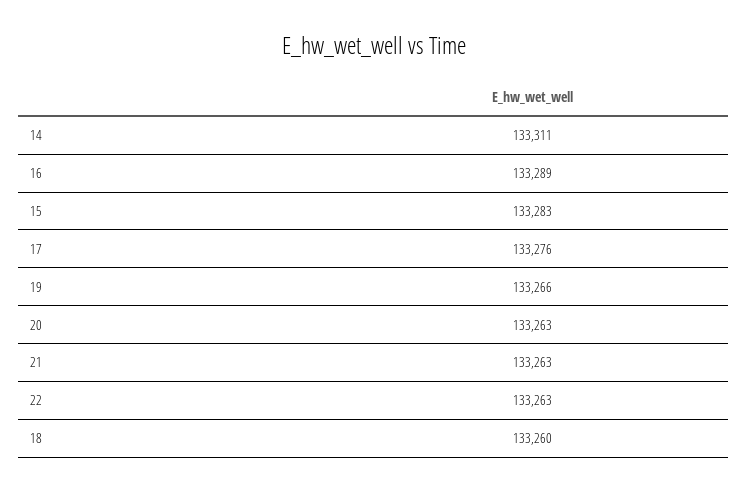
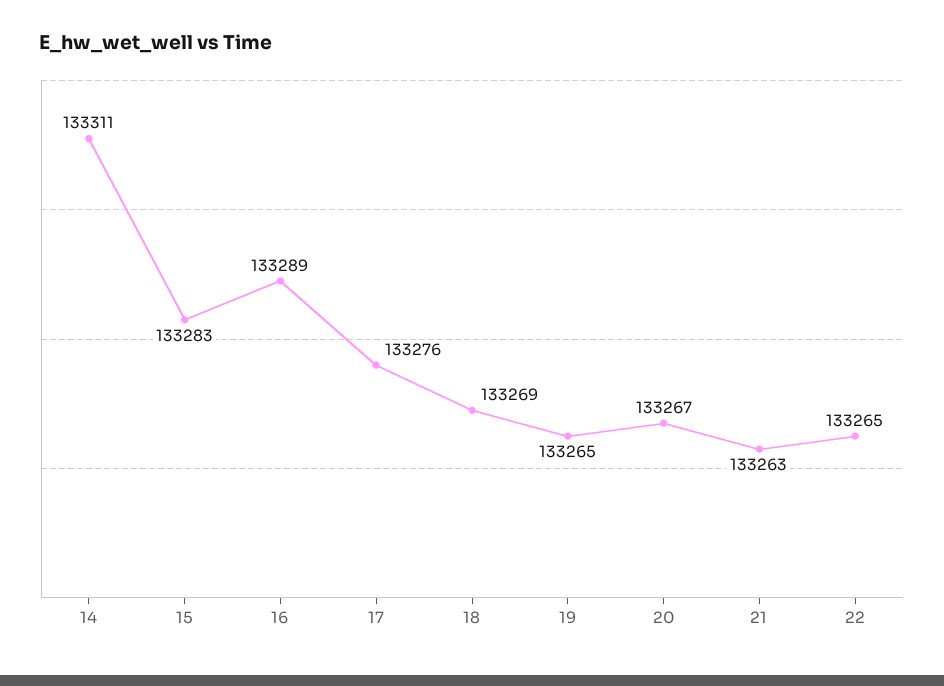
19: 133266 -> 133265
20: 133263 -> 133267
22: 133263 -> 133265
18: 133260 -> 133269

